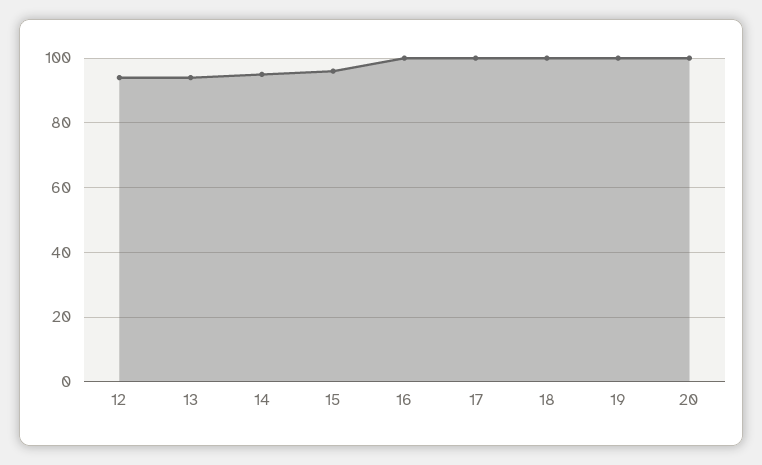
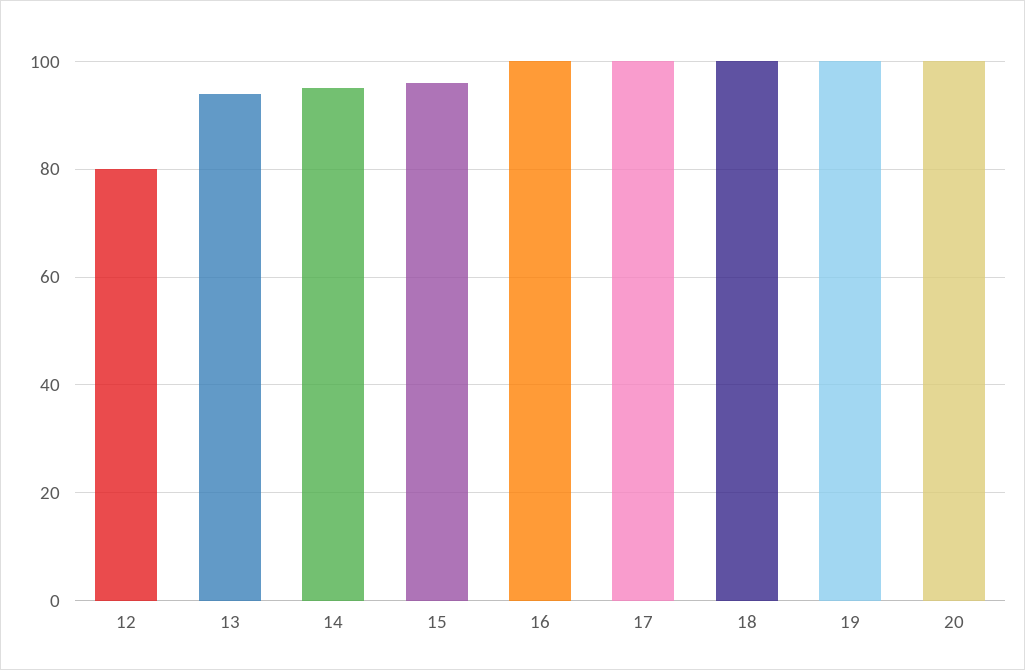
12: 95 -> 80

